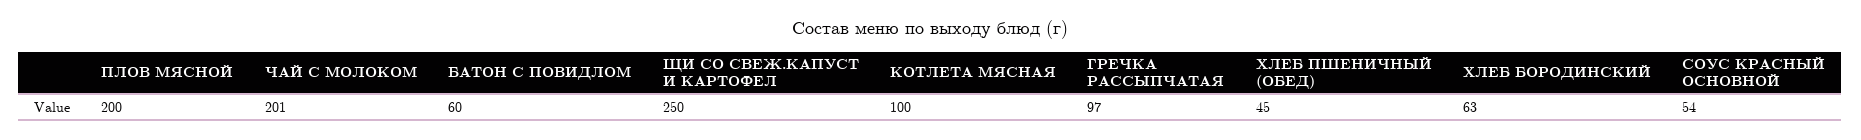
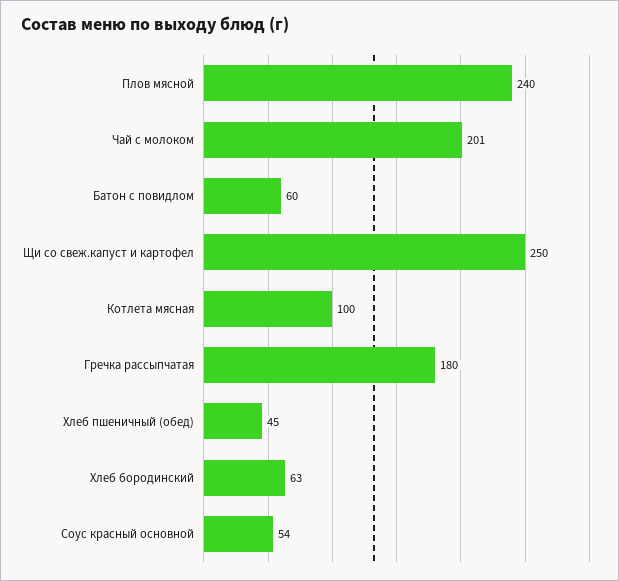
ПЛОВ МЯСНОЙ: 200 -> 240
ГРЕЧКА РАССЫПЧАТАЯ: 97 -> 180

